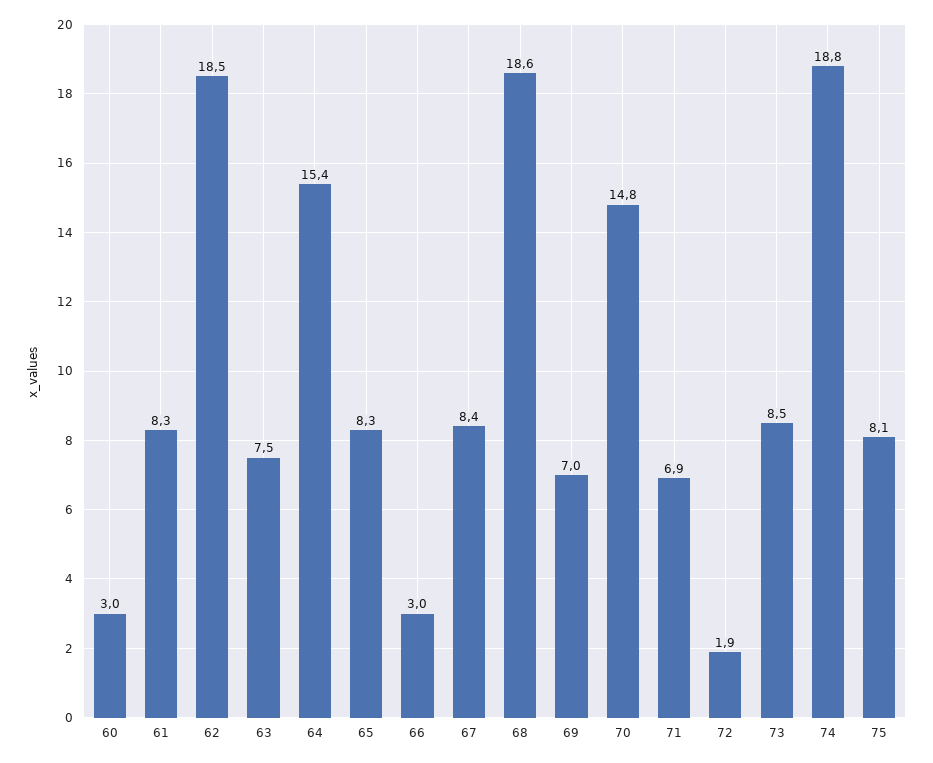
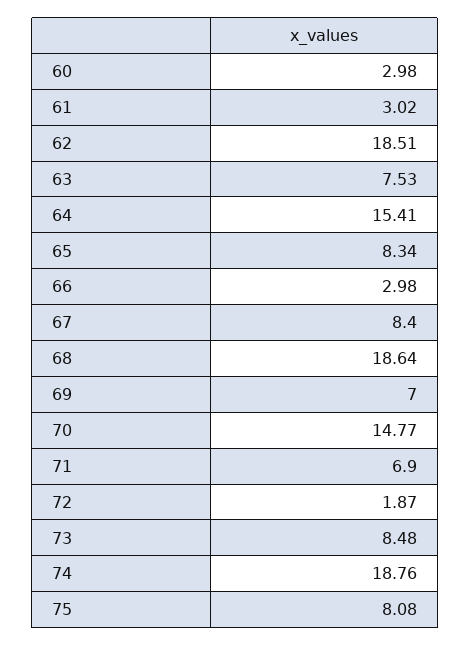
61: 8.3 -> 3.02

